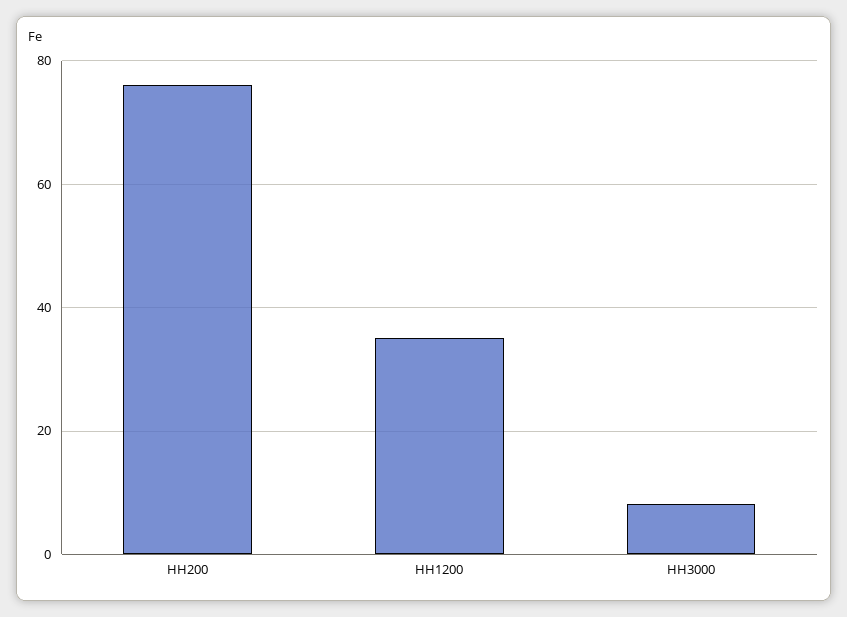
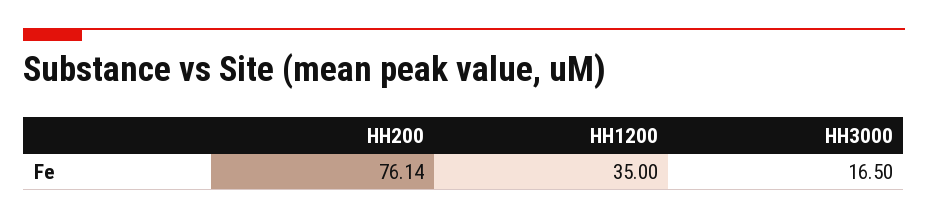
HH3000: 8 -> 16.5

